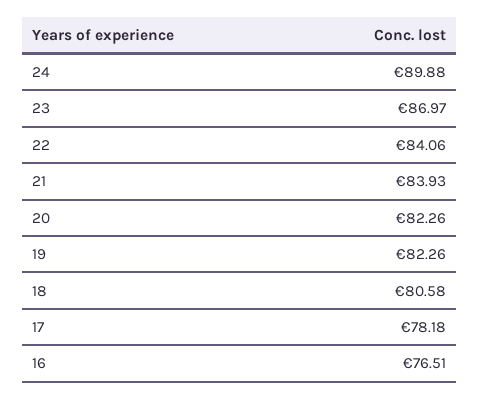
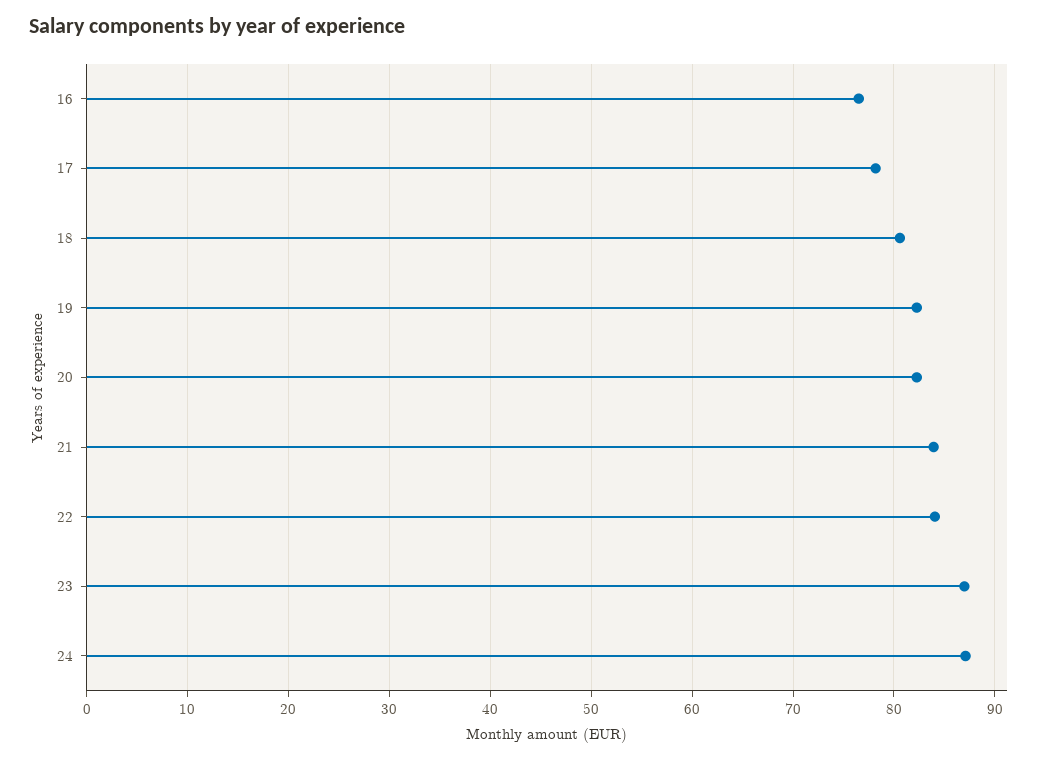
24: 89.88 -> 87

